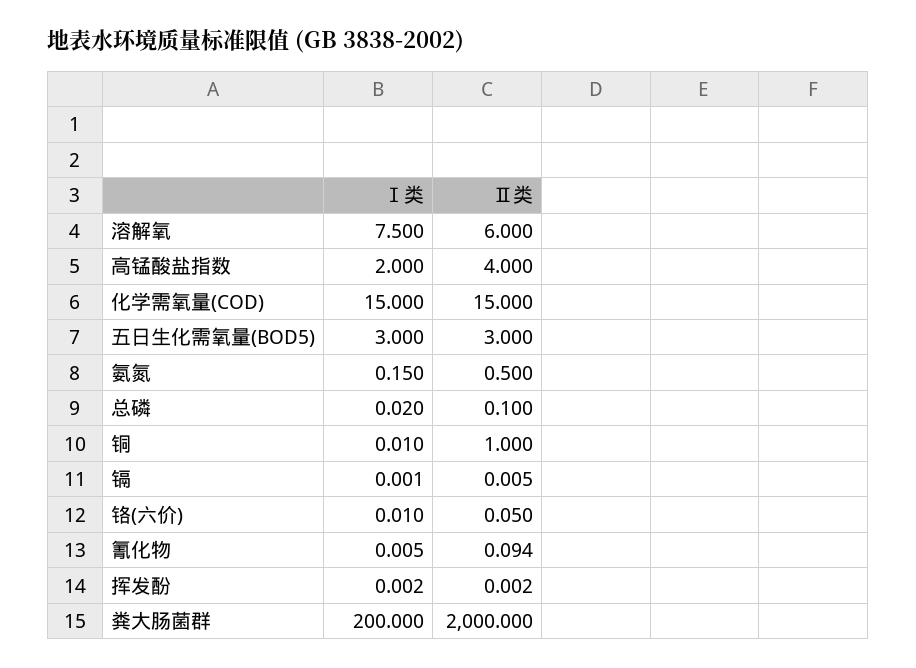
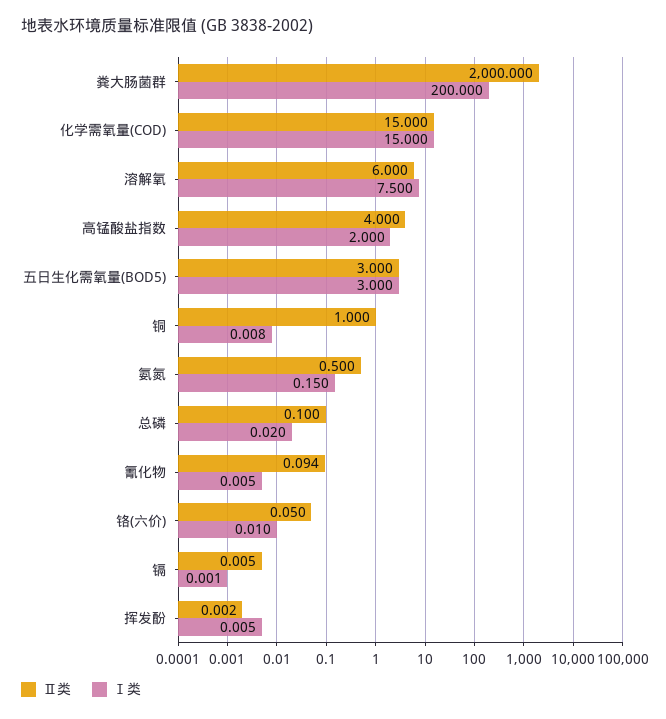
Ⅰ类, 铜: 0.01 -> 0.008
Ⅰ类, 挥发酚: 0.002 -> 0.005

